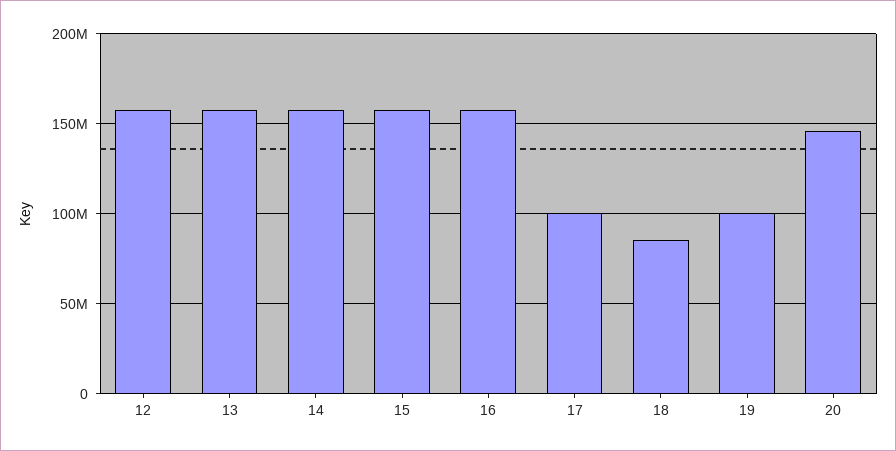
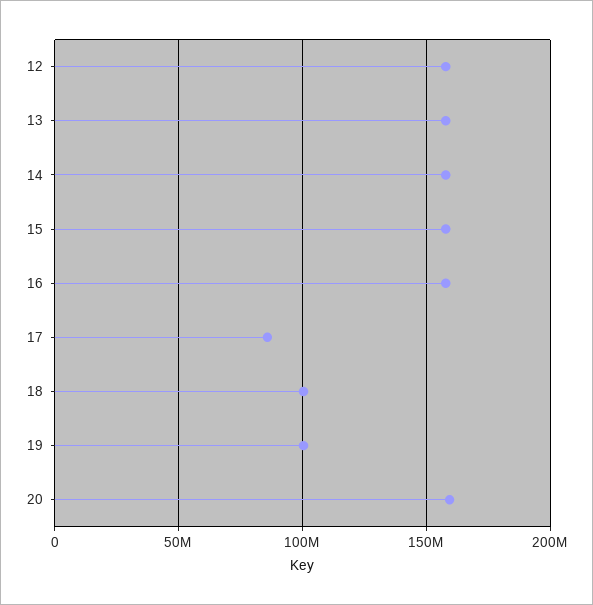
17: 100000000 -> 85000000
18: 85000000 -> 100000000
20: 145000000 -> 160000000

